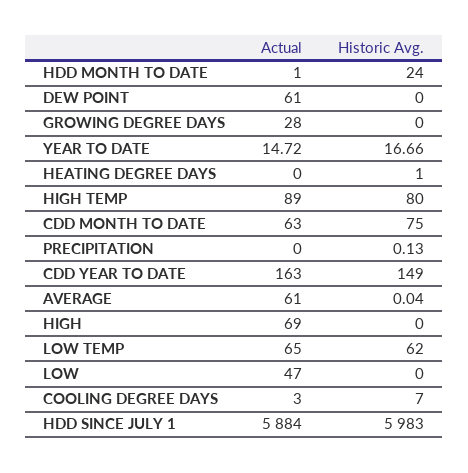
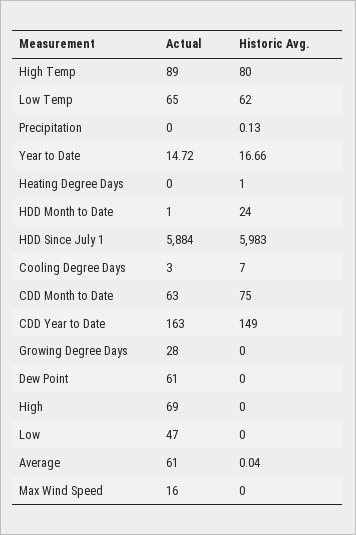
Actual, Max Wind Speed: none -> 16
Historic Avg., Max Wind Speed: none -> 0

